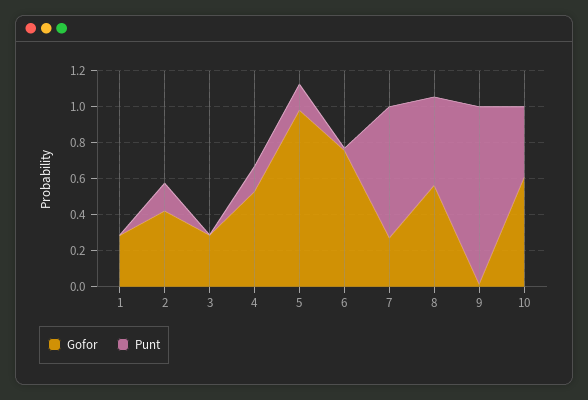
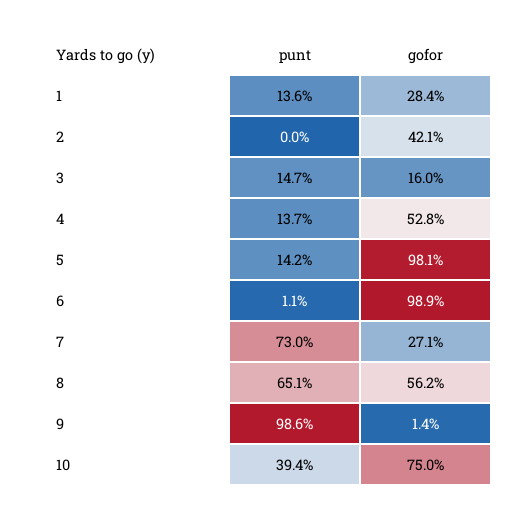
Punt, 1: 0 -> 0.136
Punt, 2: 0.15 -> 0
Gofor, 3: 0.3 -> 0.16
Punt, 3: 0 -> 0.147
Gofor, 6: 0.75 -> 0.989
Punt, 8: 0.5 -> 0.651
Gofor, 10: 0.6 -> 0.75

